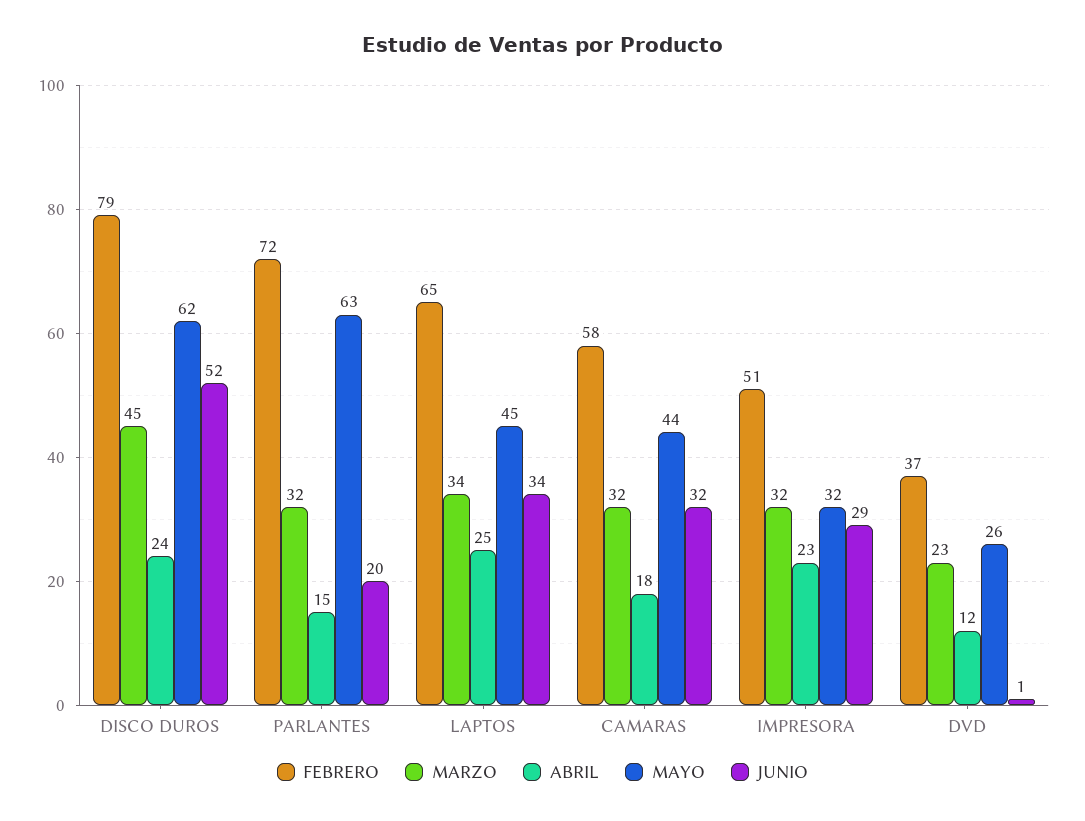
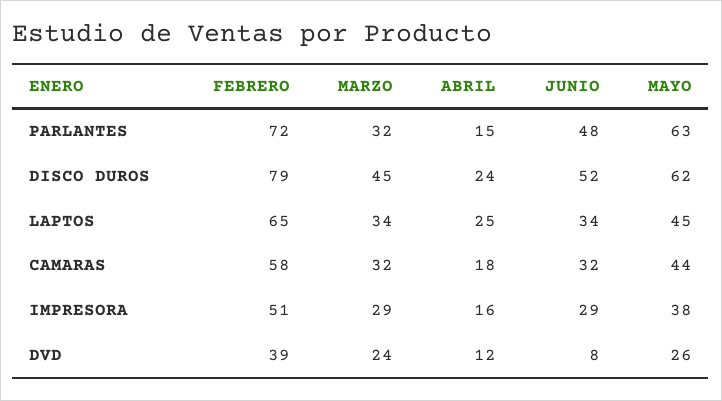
JUNIO, PARLANTES: 20 -> 48
MARZO, IMPRESORA: 32 -> 29
ABRIL, IMPRESORA: 23 -> 16
MAYO, IMPRESORA: 32 -> 38
FEBRERO, DVD: 37 -> 39
MARZO, DVD: 23 -> 24
JUNIO, DVD: 1 -> 8

